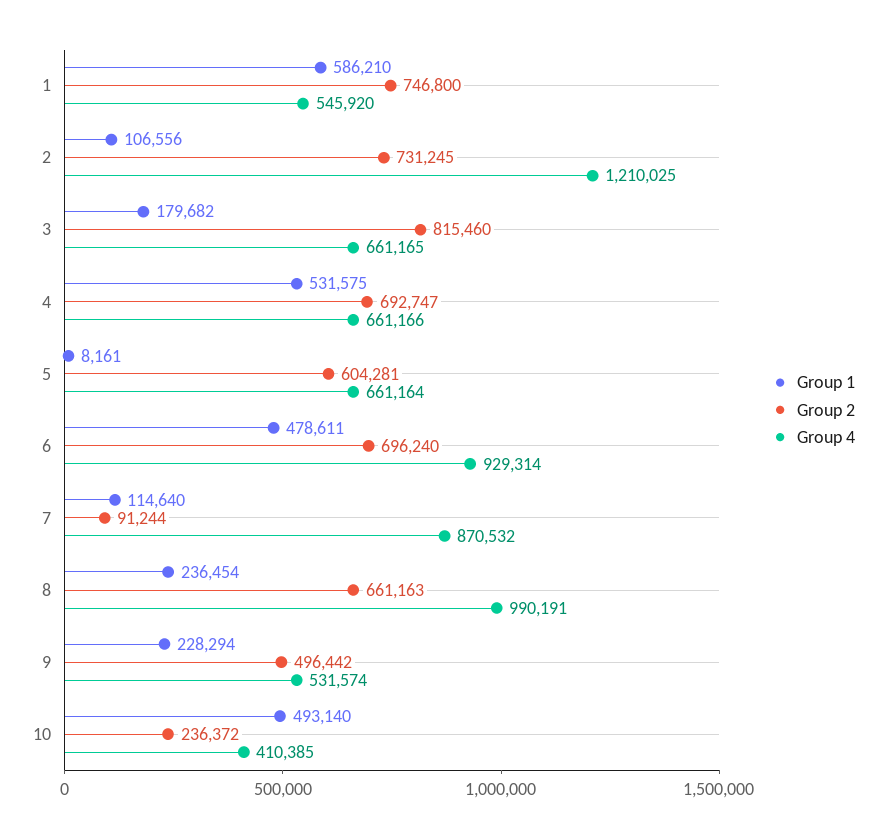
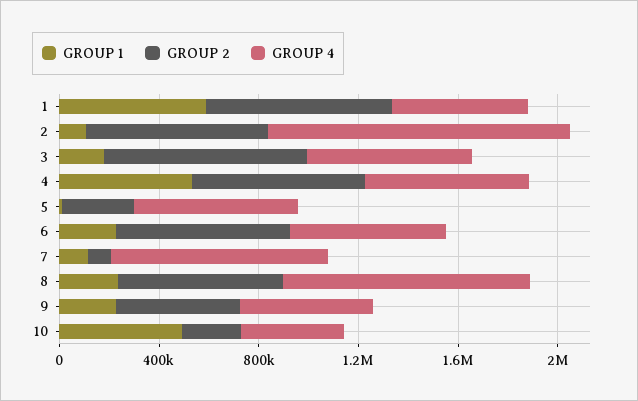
Group 2, 5: 604281 -> 300000
Group 1, 6: 478611 -> 200000
Group 4, 6: 929314 -> 600000

